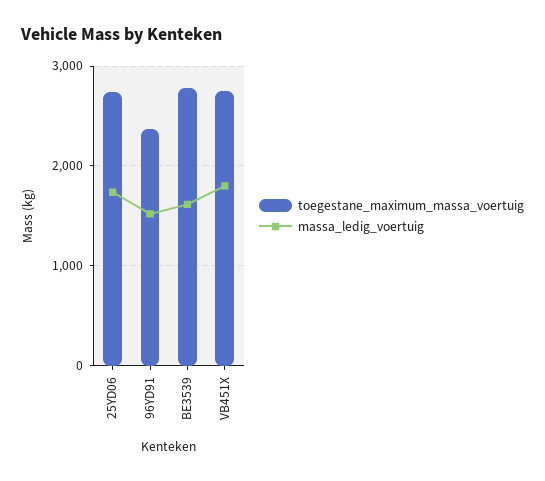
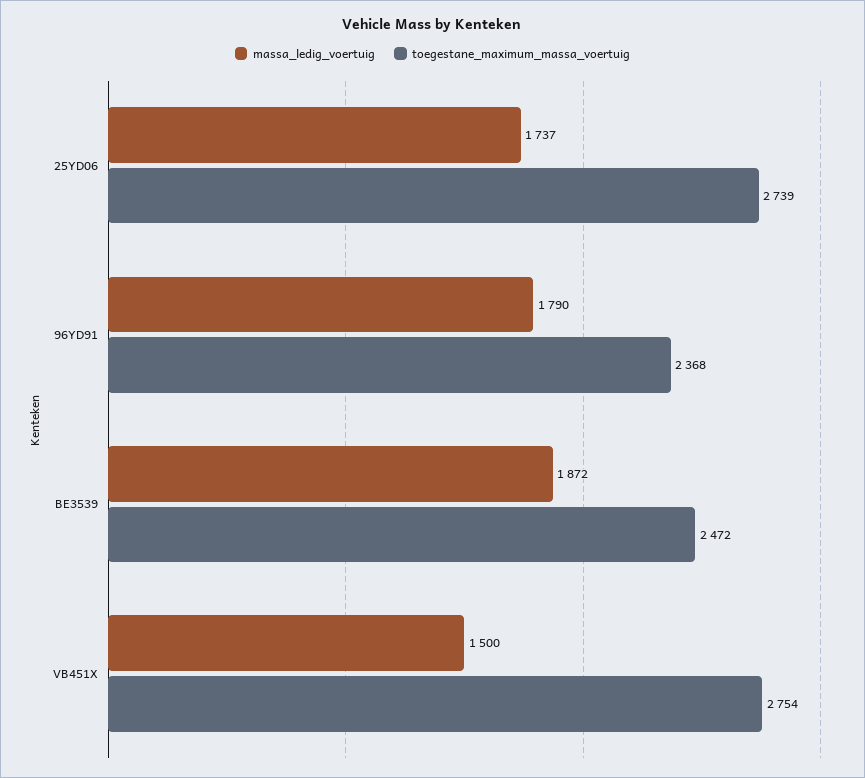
massa_ledig_voertuig, 96YD91: 1500 -> 1790
toegestane_maximum_massa_voertuig, BE3539: 2800 -> 2472
massa_ledig_voertuig, BE3539: 1600 -> 1872
massa_ledig_voertuig, VB451X: 1800 -> 1500

